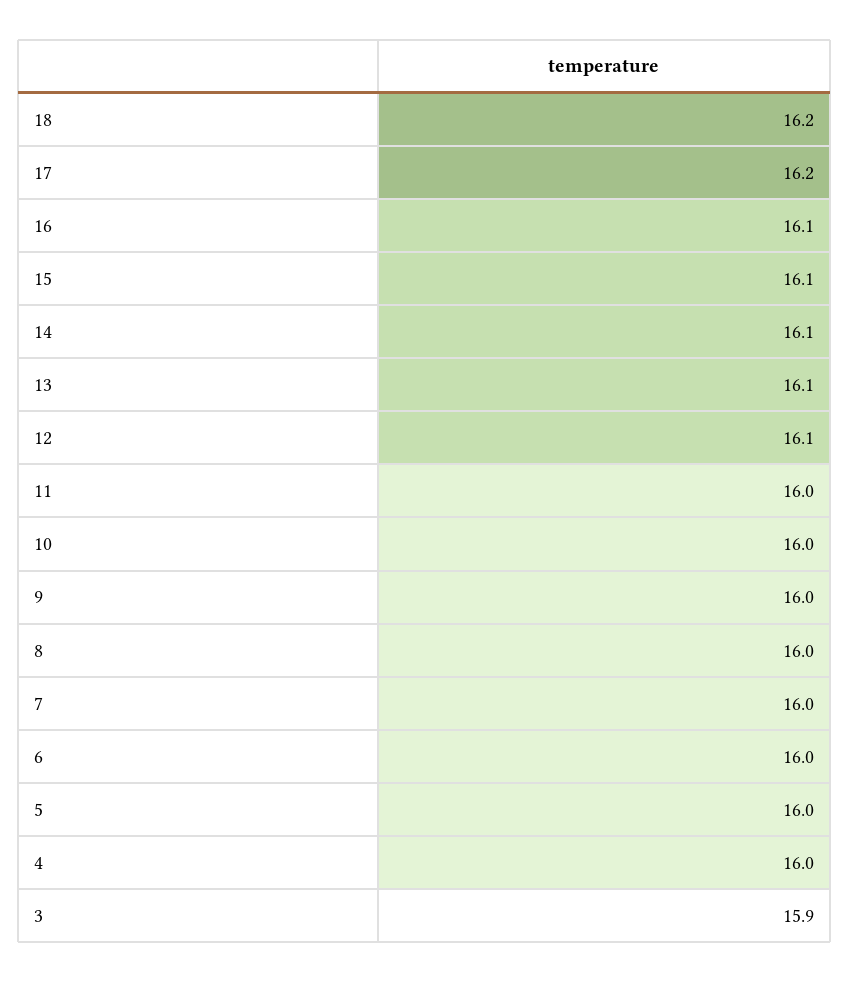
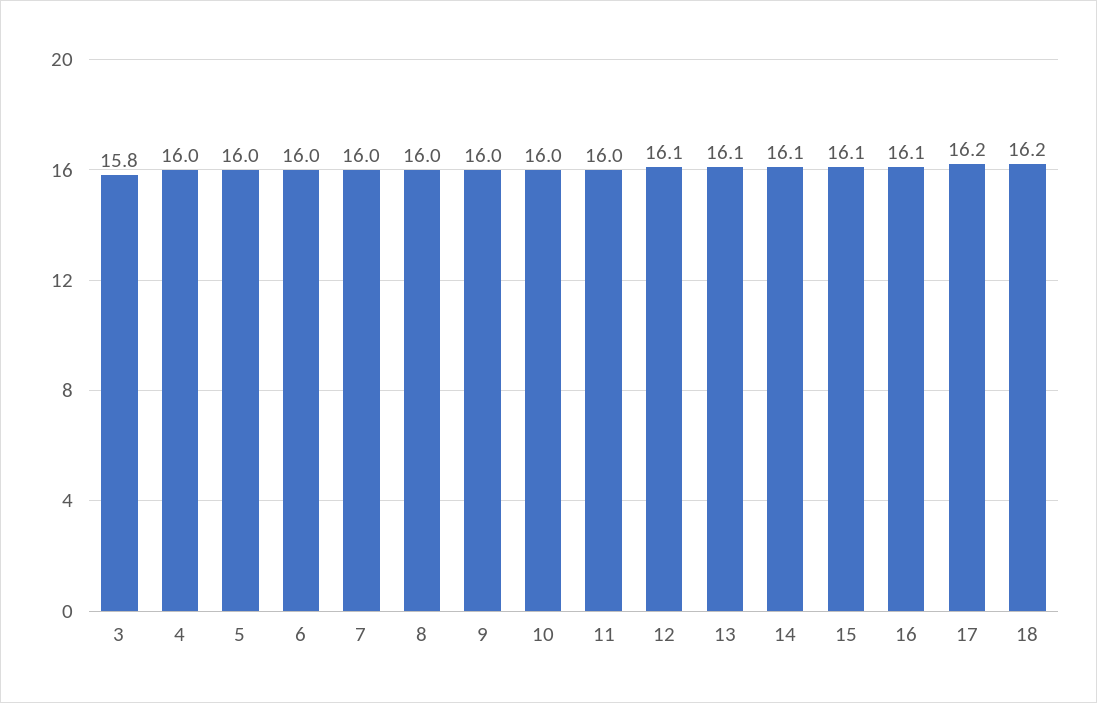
3: 15.9 -> 15.8

